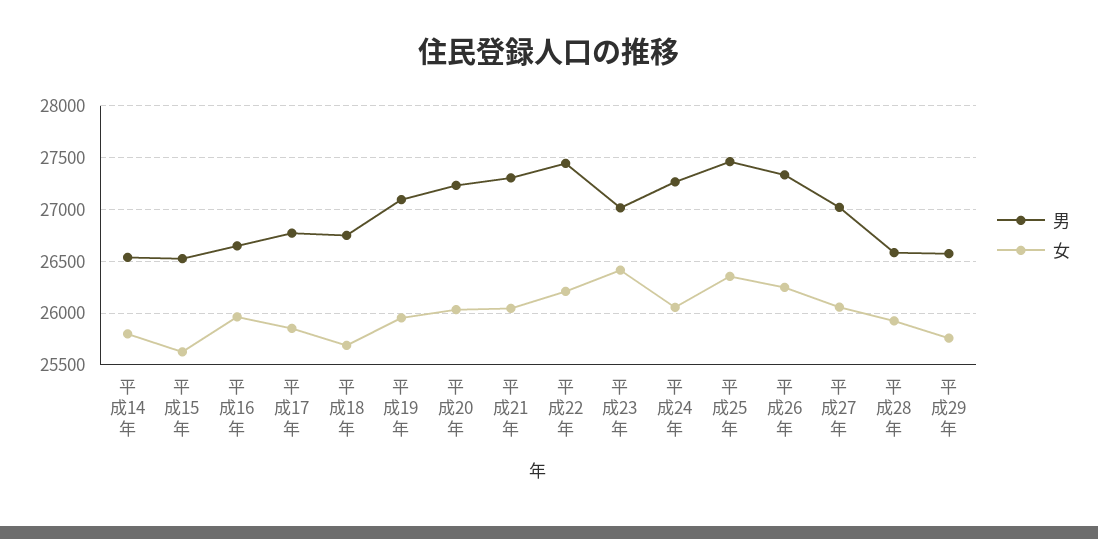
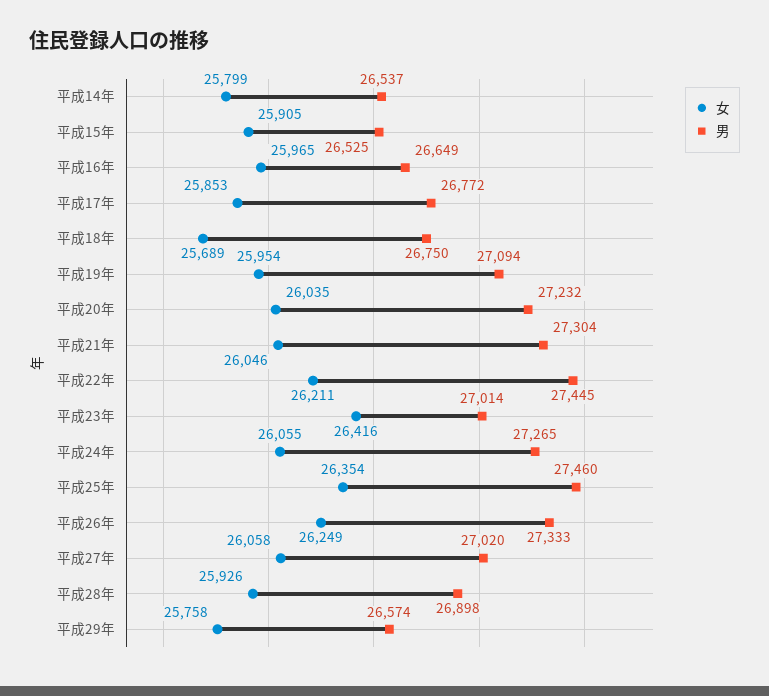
女, 平成15年: 25600 -> 25905
男, 平成28年: 26600 -> 26898

